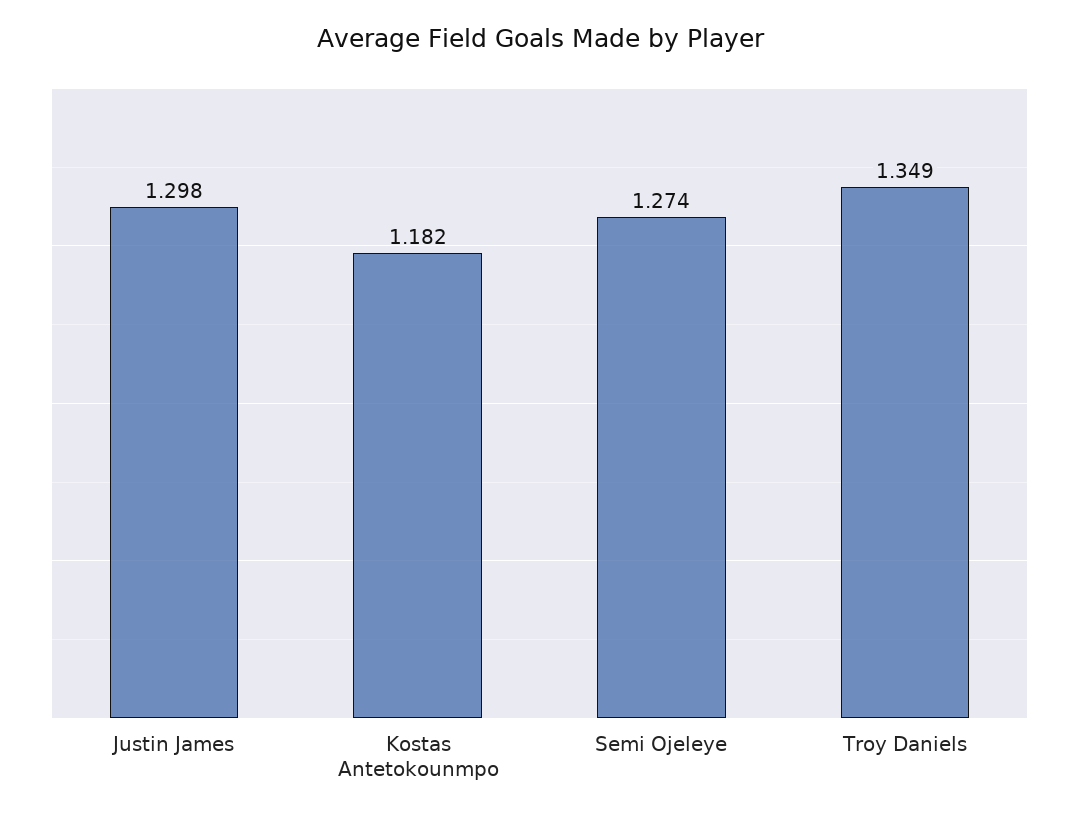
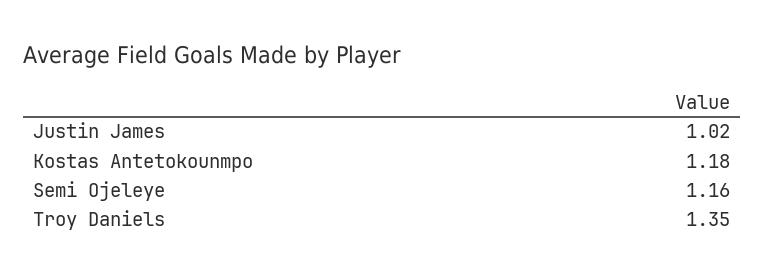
Justin James: 1.298 -> 1.02
Semi Ojeleye: 1.274 -> 1.16

